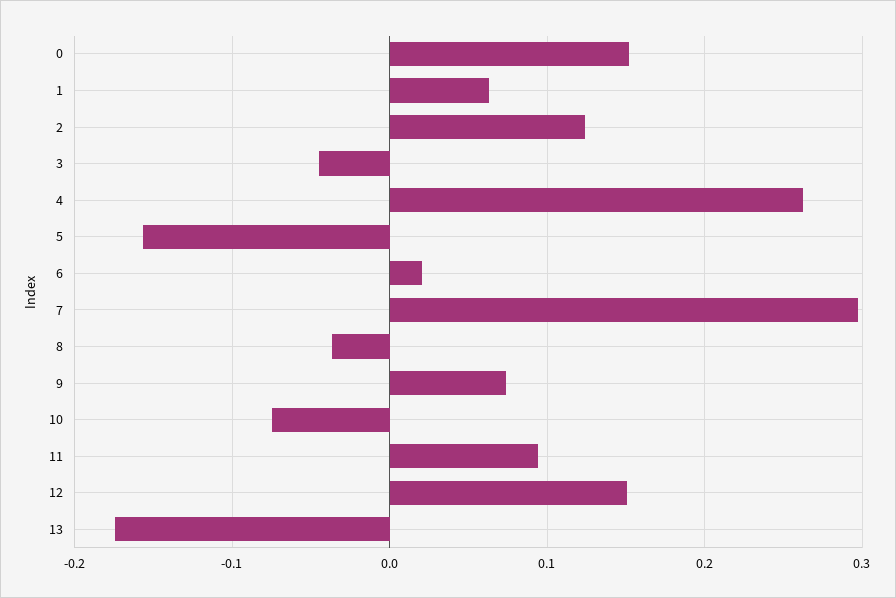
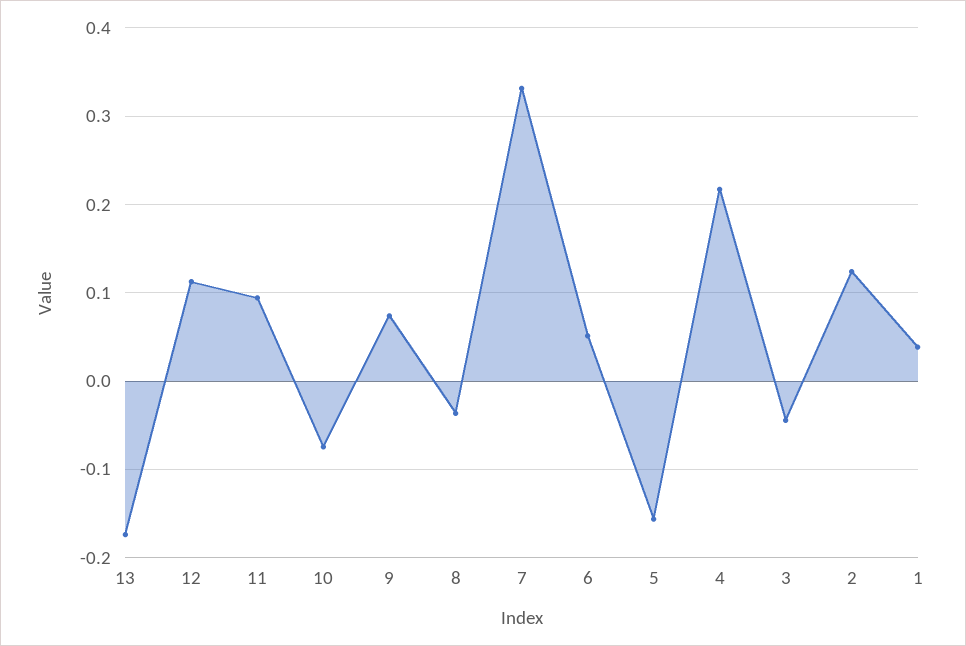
0: 0.15 -> none
1: 0.06 -> 0.04
4: 0.26 -> 0.22
6: 0.02 -> 0.05
7: 0.3 -> 0.33
12: 0.15 -> 0.11

